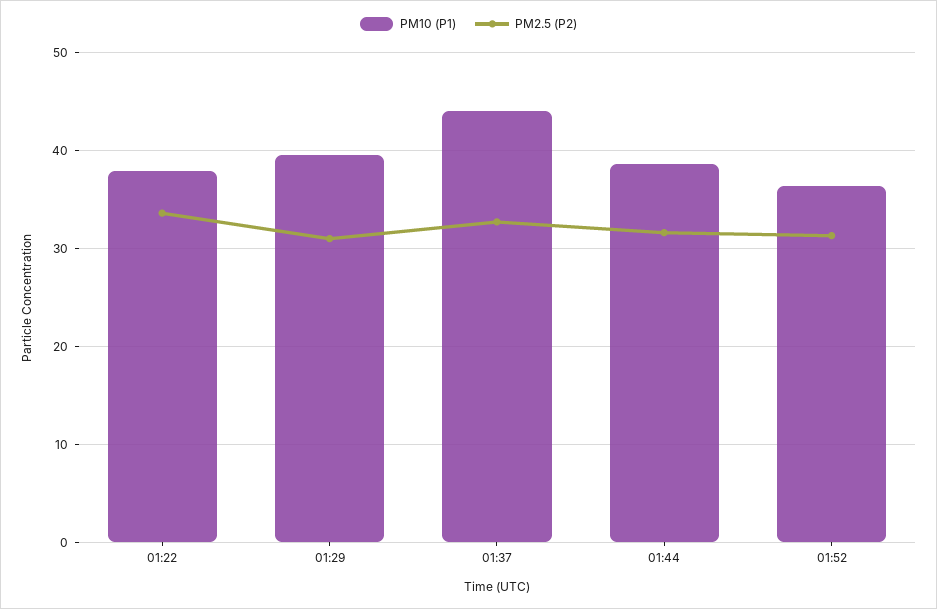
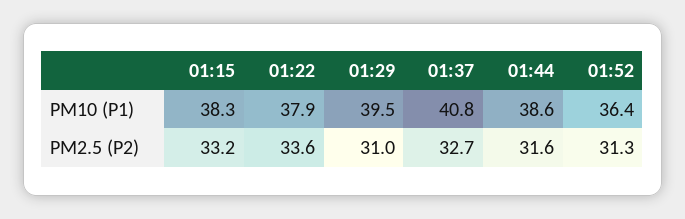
PM10 (P1), 01:37: 44 -> 40.8
PM10 (P1), 01:15: none -> 38.3
PM2.5 (P2), 01:15: none -> 33.2

